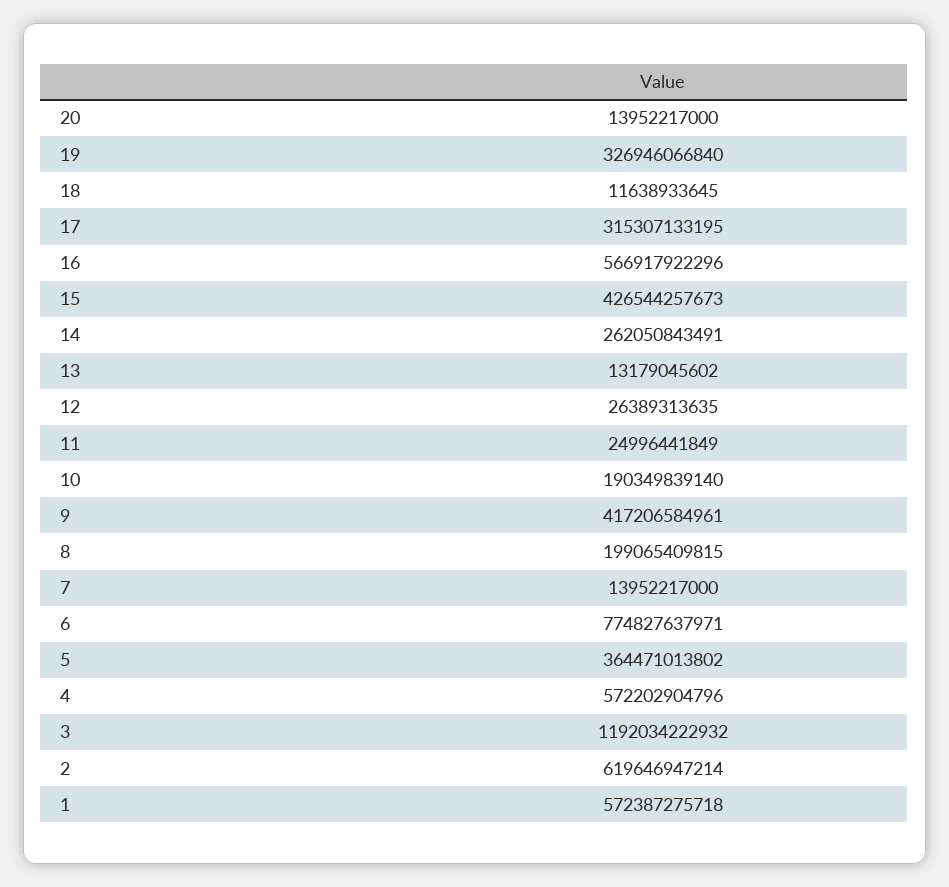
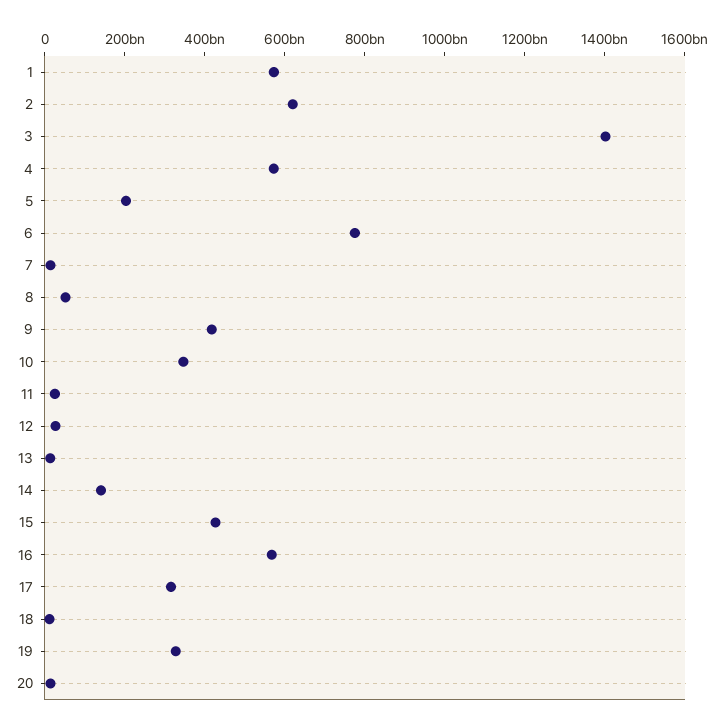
14: 262050843491 -> 150000000000
10: 190349839140 -> 350000000000
8: 199065409815 -> 50000000000
5: 364471013802 -> 200000000000
3: 1192034222932 -> 1400000000000

